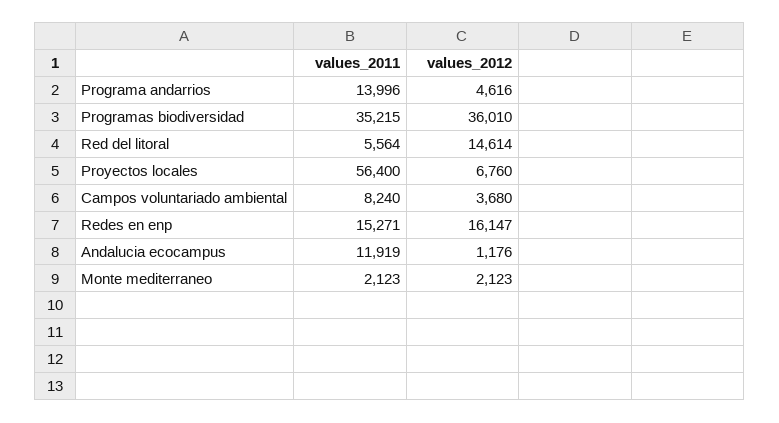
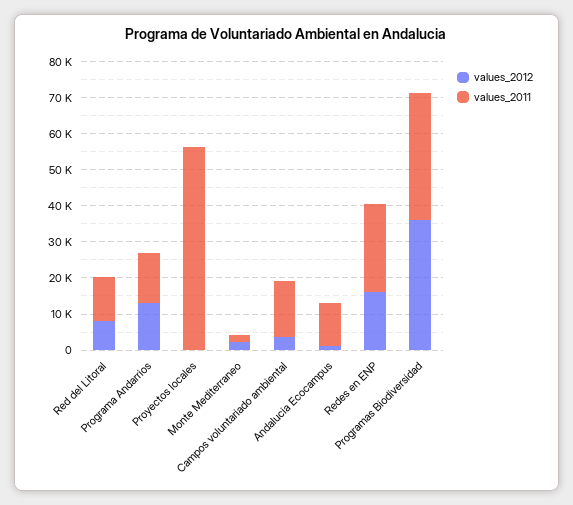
values_2012, Programa andarrios: 4616 -> 12500
values_2011, Red del litoral: 5564 -> 12500
values_2012, Red del litoral: 14614 -> 7500
values_2012, Proyectos locales: 6760 -> 0
values_2011, Campos voluntariado ambiental: 8240 -> 15000
values_2011, Redes en enp: 15271 -> 25000

